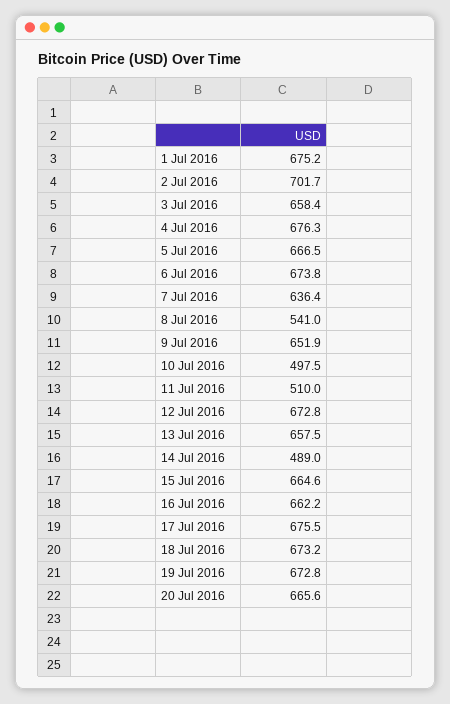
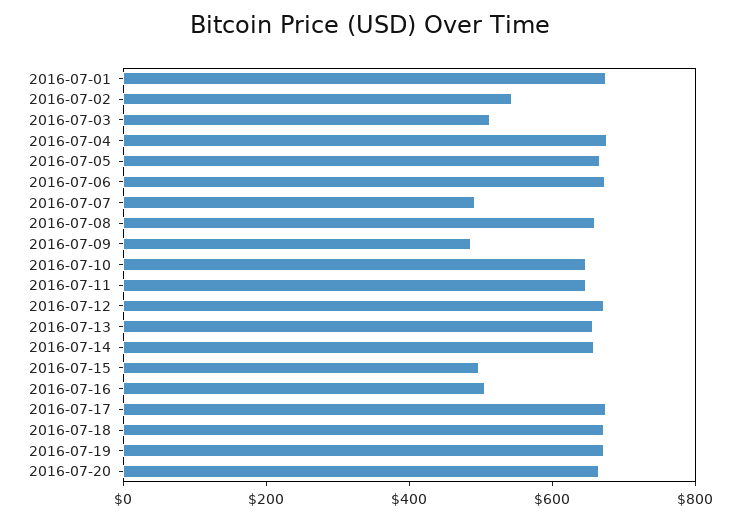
2 Jul 2016: 701.7 -> 550
3 Jul 2016: 658.4 -> 500
7 Jul 2016: 636.4 -> 500
8 Jul 2016: 541 -> 650
9 Jul 2016: 651.9 -> 500
10 Jul 2016: 497.5 -> 650
11 Jul 2016: 510 -> 650
14 Jul 2016: 489 -> 650
15 Jul 2016: 664.6 -> 500
16 Jul 2016: 662.2 -> 500

